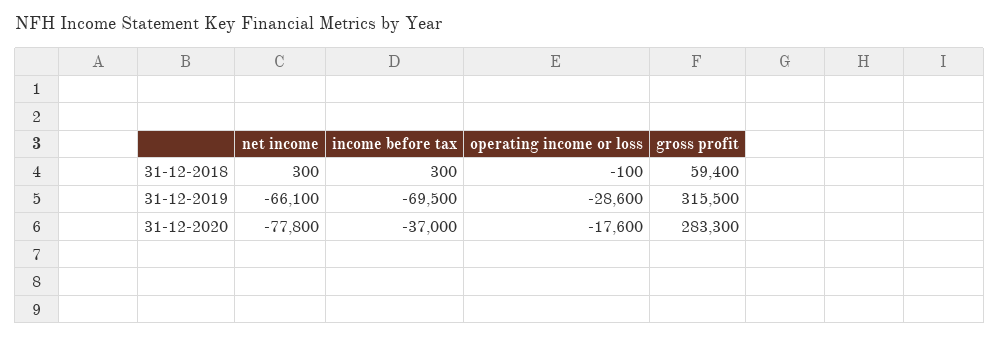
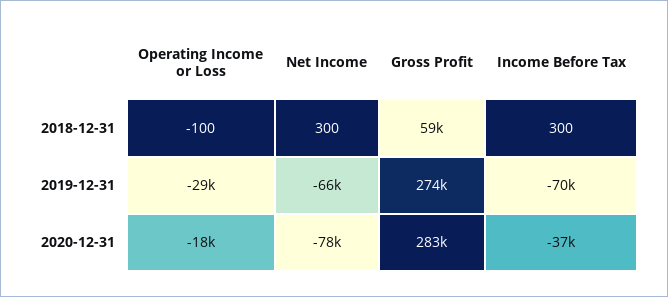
gross profit, 31-12-2019: 315500 -> 274000

